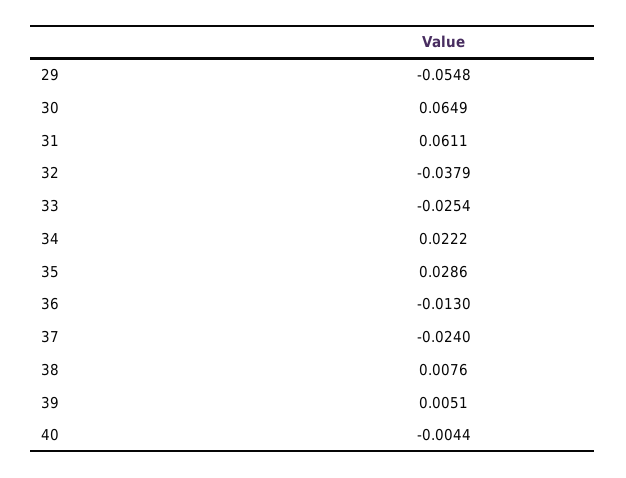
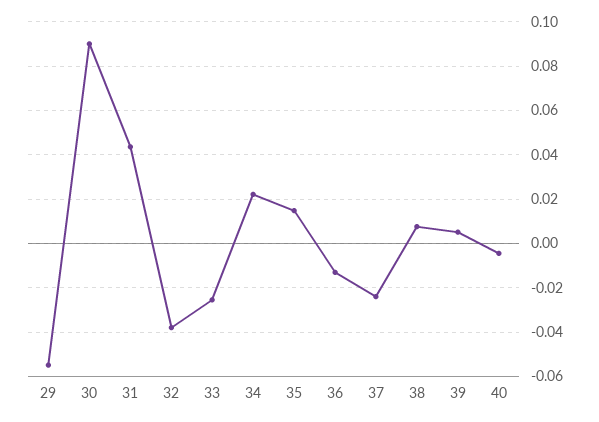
30: 0.0649 -> 0.09
31: 0.0611 -> 0.045
35: 0.0286 -> 0.015

